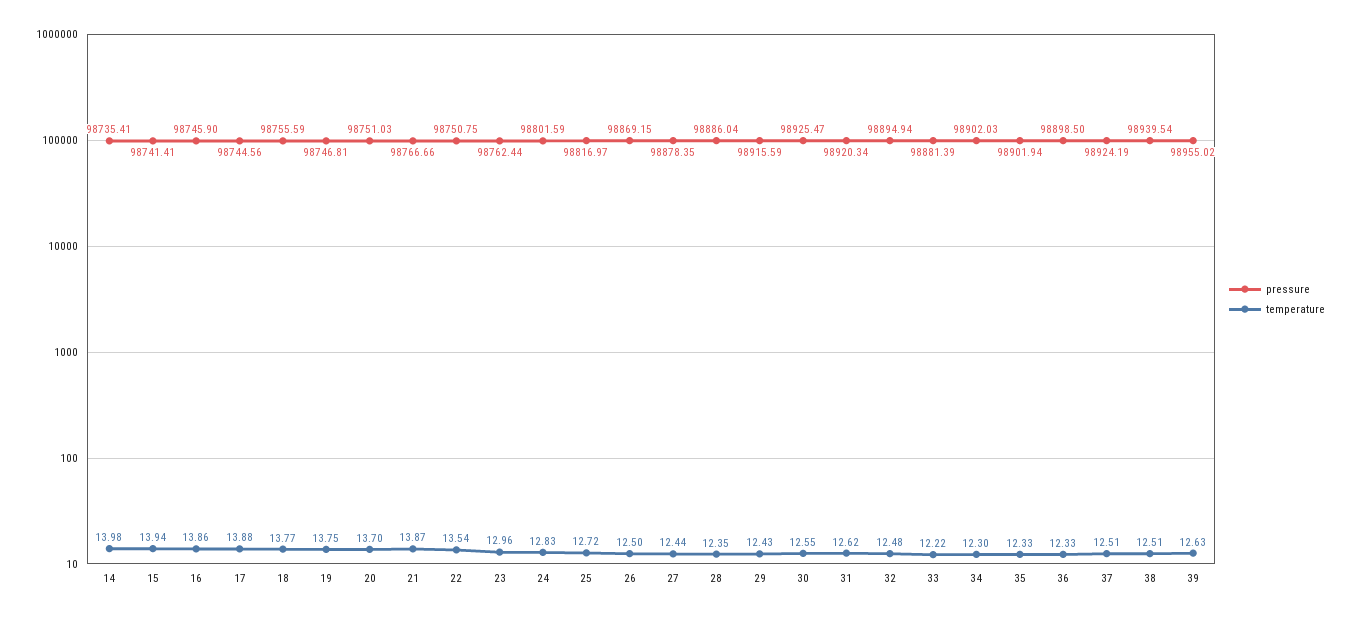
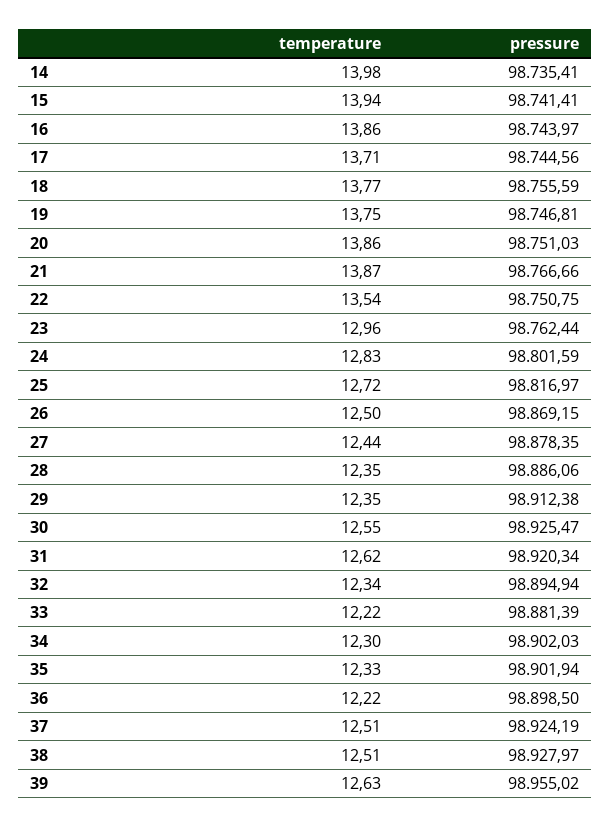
pressure, 16: 98745.9 -> 98743.97
temperature, 17: 13.88 -> 13.71
temperature, 20: 13.7 -> 13.86
pressure, 28: 98886.04 -> 98886.06
pressure, 29: 98915.59 -> 98912.38
temperature, 29: 12.43 -> 12.35
temperature, 32: 12.48 -> 12.34
temperature, 36: 12.33 -> 12.22
pressure, 38: 98939.54 -> 98927.97

